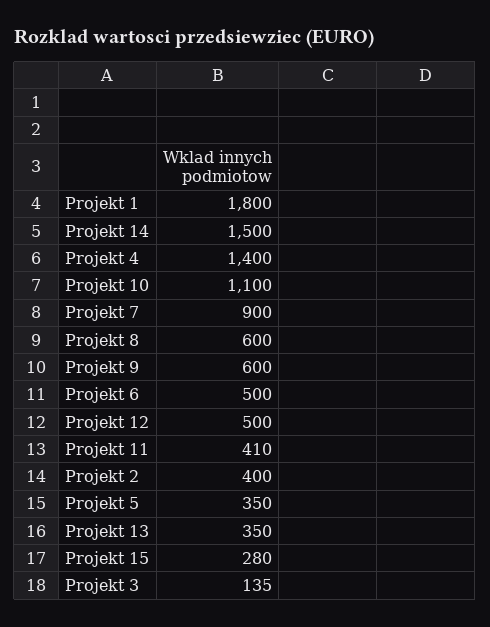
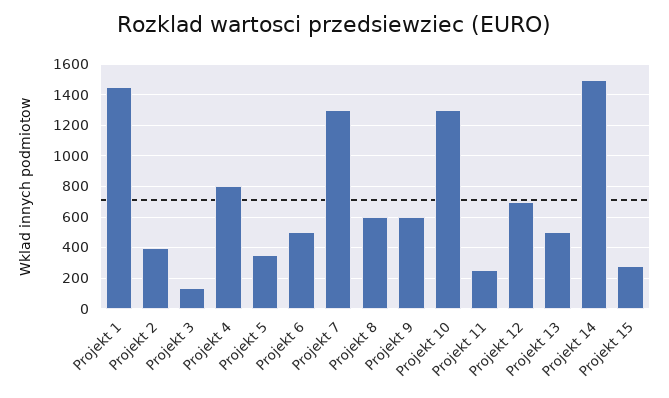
Projekt 1: 1800 -> 1450
Projekt 4: 1400 -> 800
Projekt 10: 1100 -> 1300
Projekt 7: 900 -> 1300
Projekt 12: 500 -> 700
Projekt 11: 410 -> 250
Projekt 13: 350 -> 500

